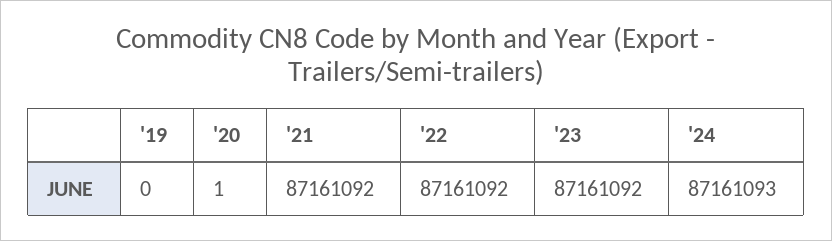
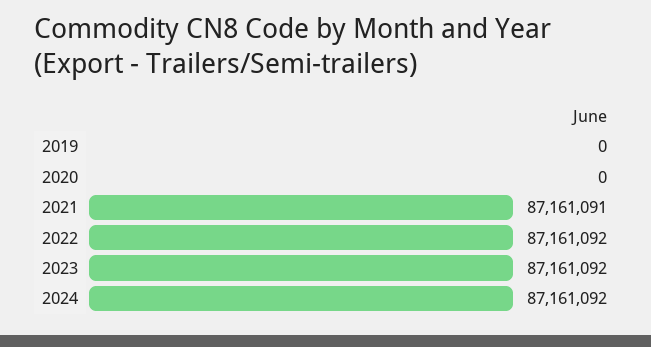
'20: 1 -> 0
'21: 87161092 -> 87161091
'24: 87161093 -> 87161092

